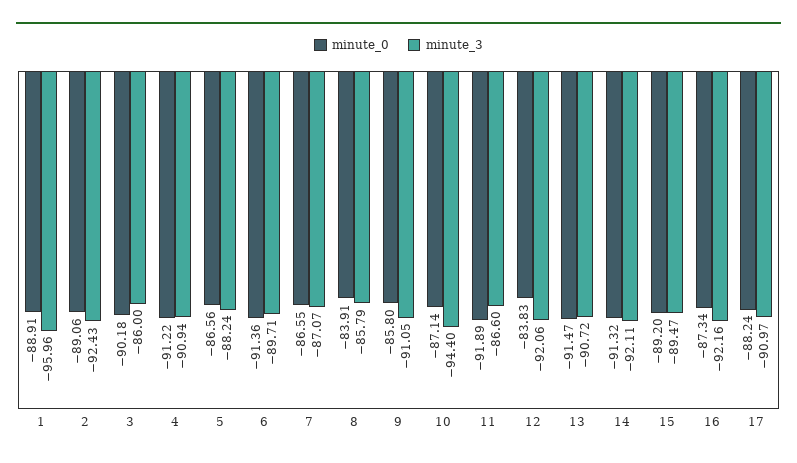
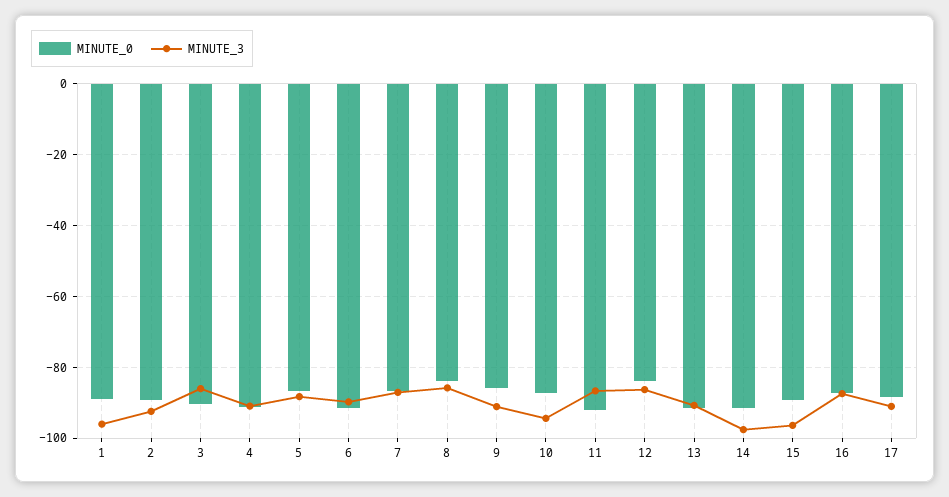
minute_3, 12: -92.06 -> -86
minute_3, 14: -92.11 -> -98
minute_3, 15: -89.47 -> -96
minute_3, 16: -92.16 -> -88

